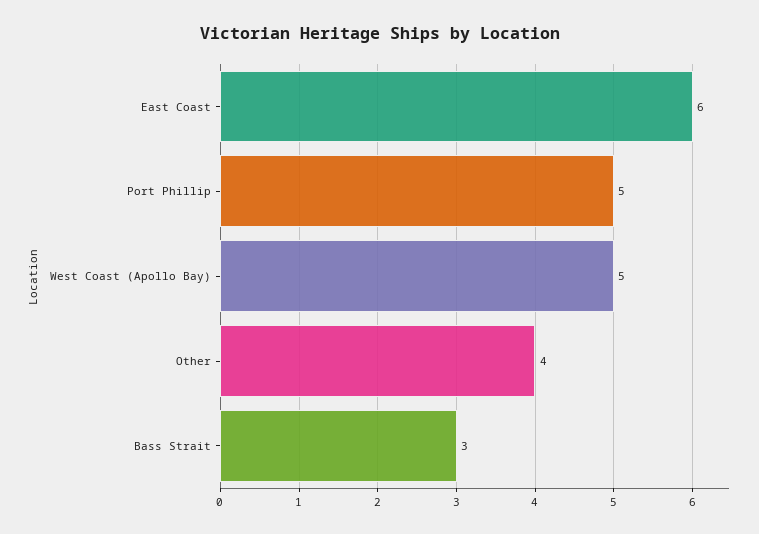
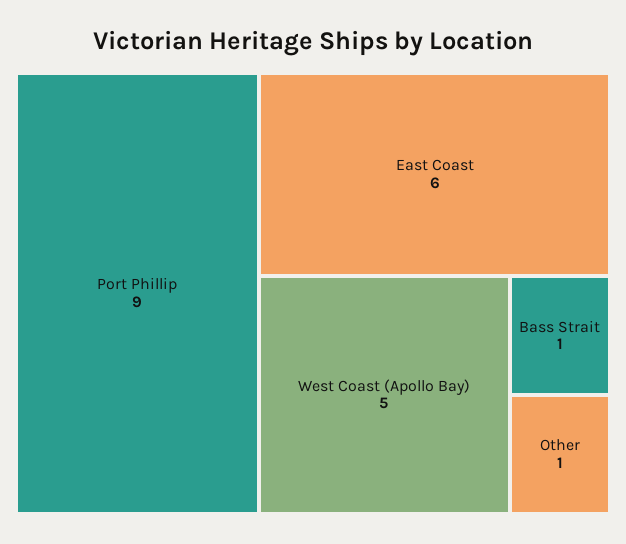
Port Phillip: 5 -> 9
Other: 4 -> 1
Bass Strait: 3 -> 1

